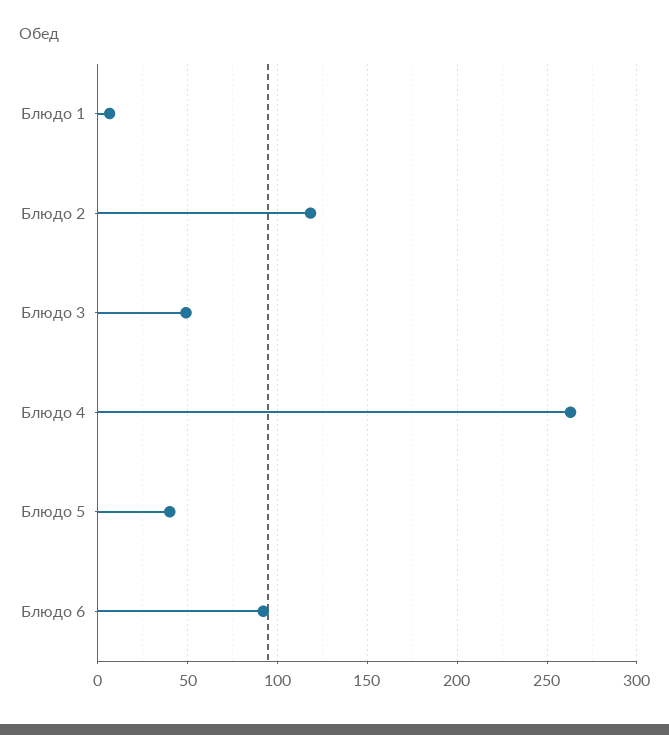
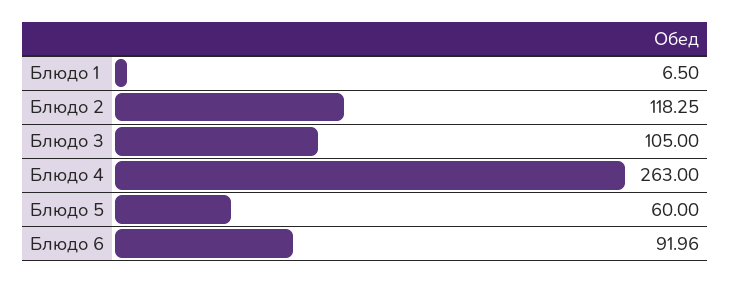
Блюдо 3: 50 -> 105
Блюдо 5: 40 -> 60

